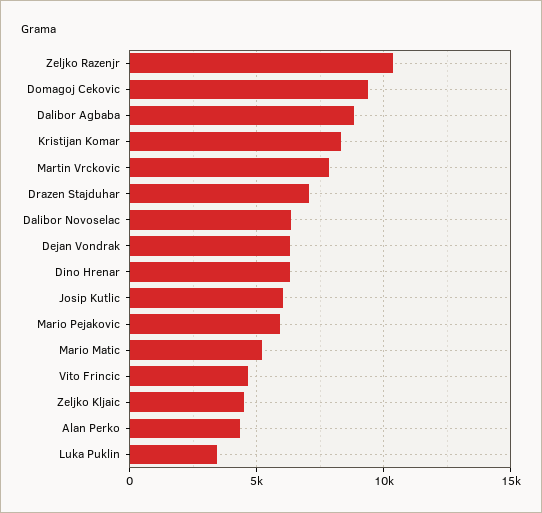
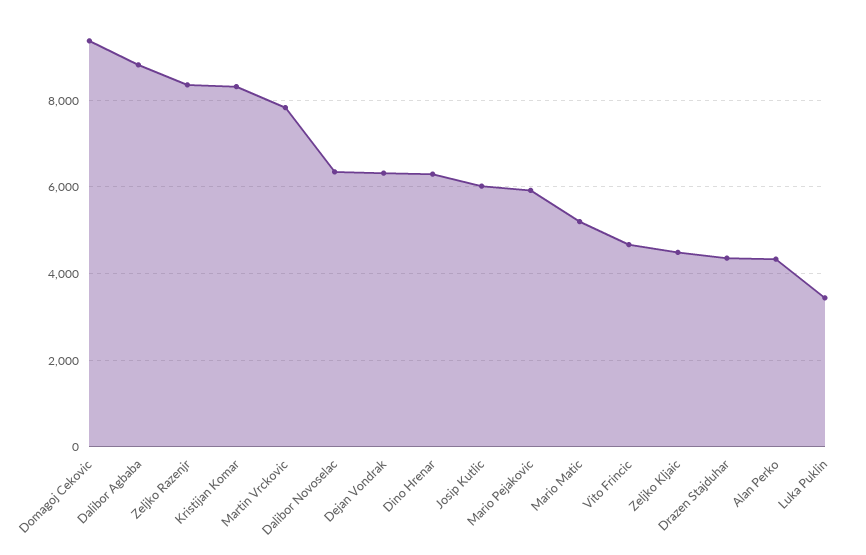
Zeljko Razenjr: 10500 -> 8400
Drazen Stajduhar: 7000 -> 4400

